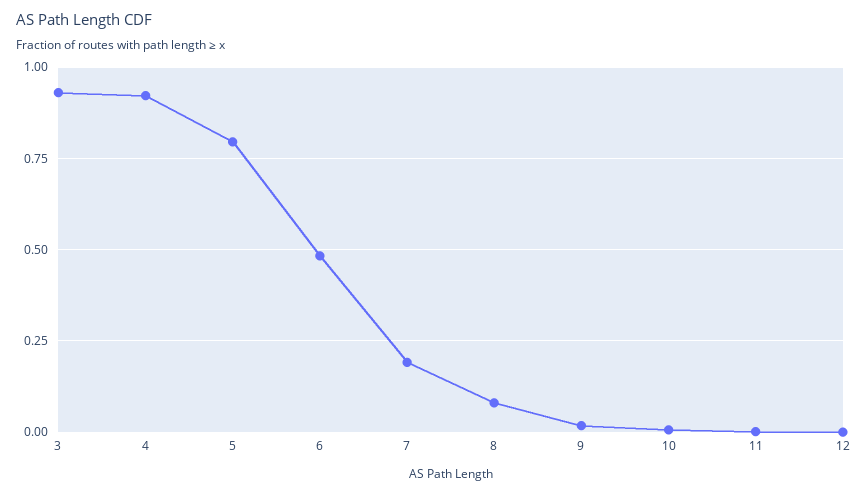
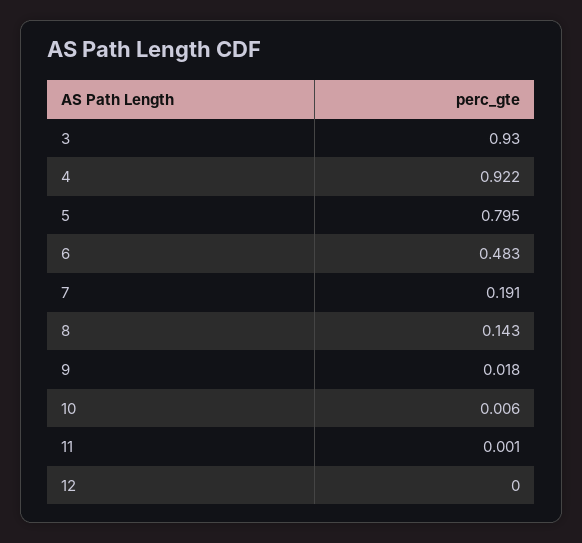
8: 0.075 -> 0.143

